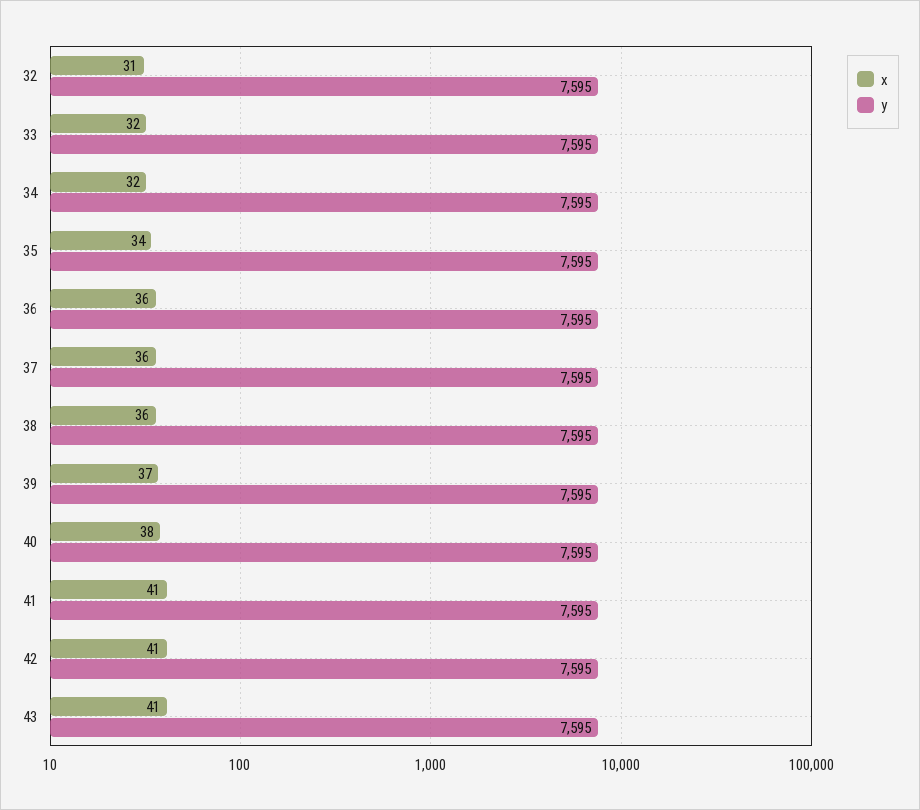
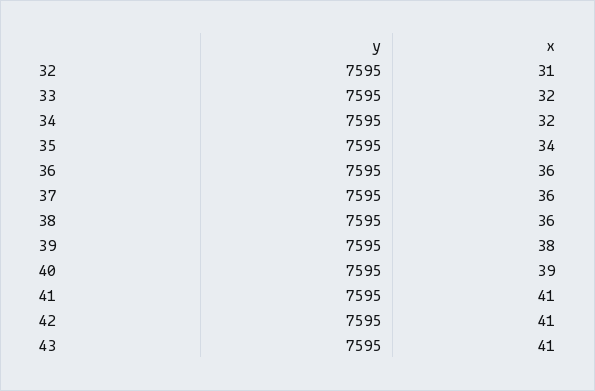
x, 39: 37 -> 38
x, 40: 38 -> 39

